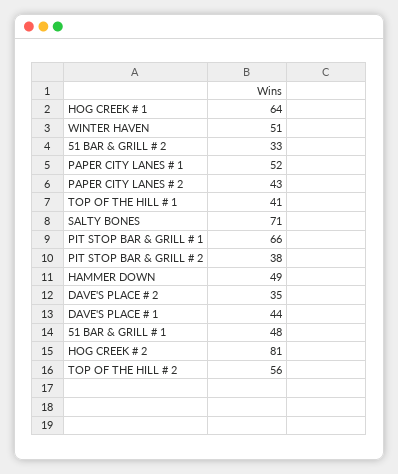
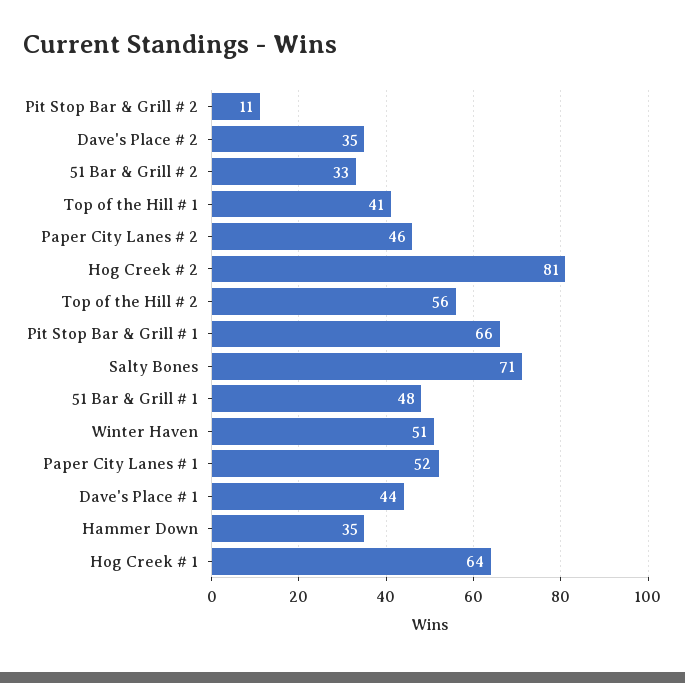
PAPER CITY LANES # 2: 43 -> 46
PIT STOP BAR & GRILL # 2: 38 -> 11
HAMMER DOWN: 49 -> 35

